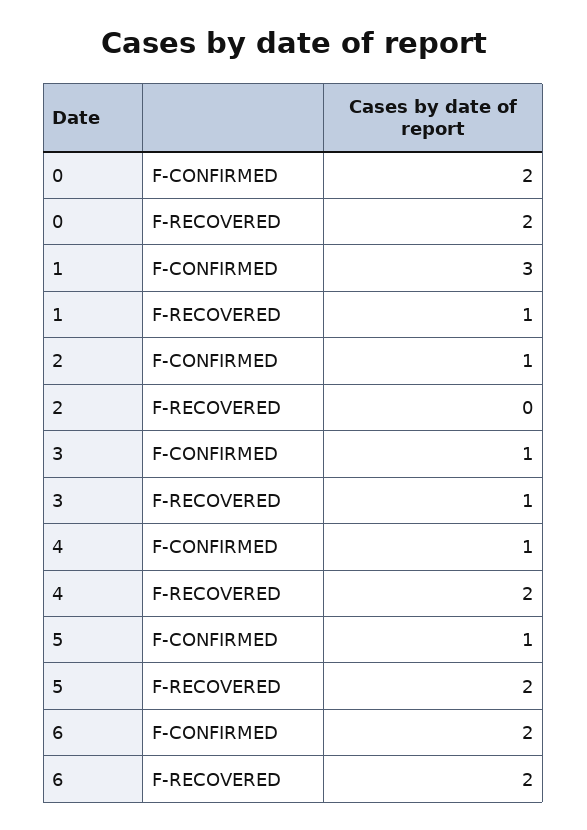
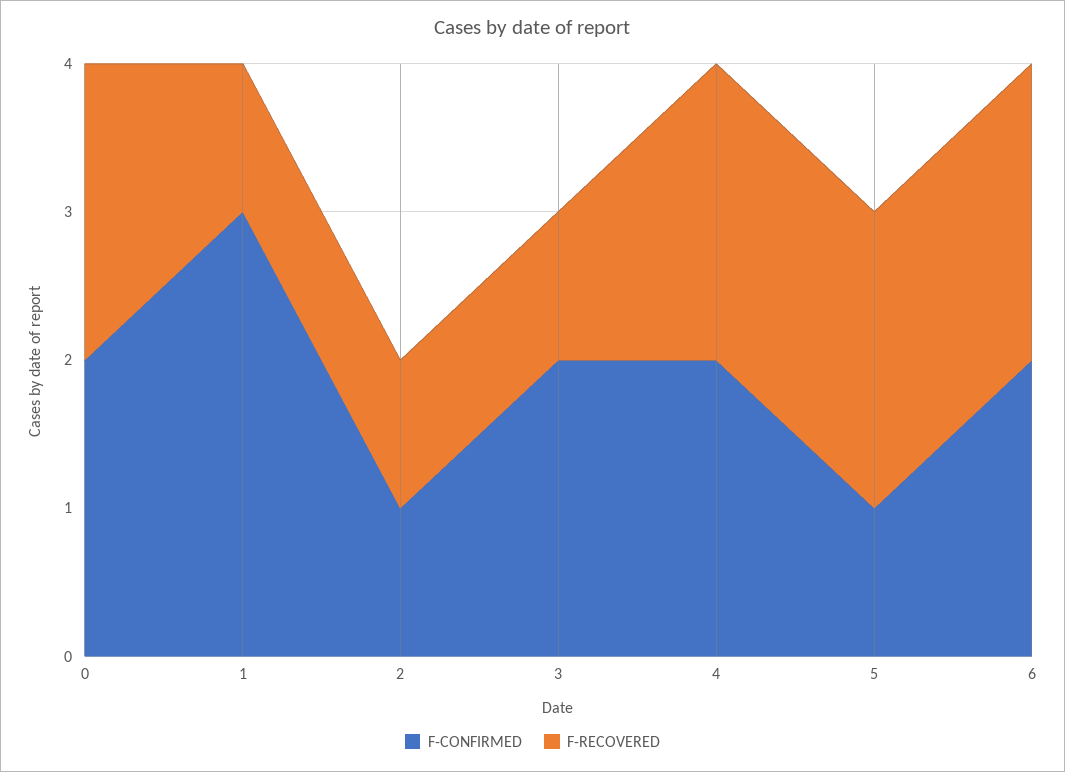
F-RECOVERED, 2: 0 -> 1
F-CONFIRMED, 3: 1 -> 2
F-CONFIRMED, 4: 1 -> 2

